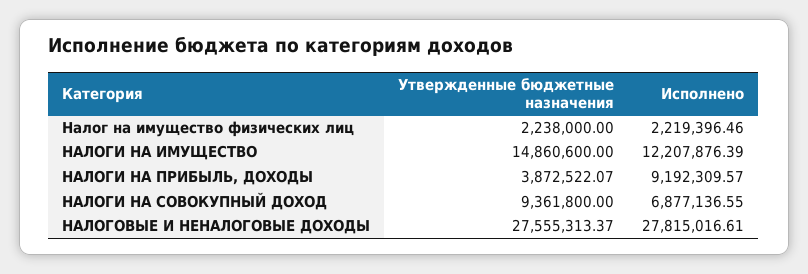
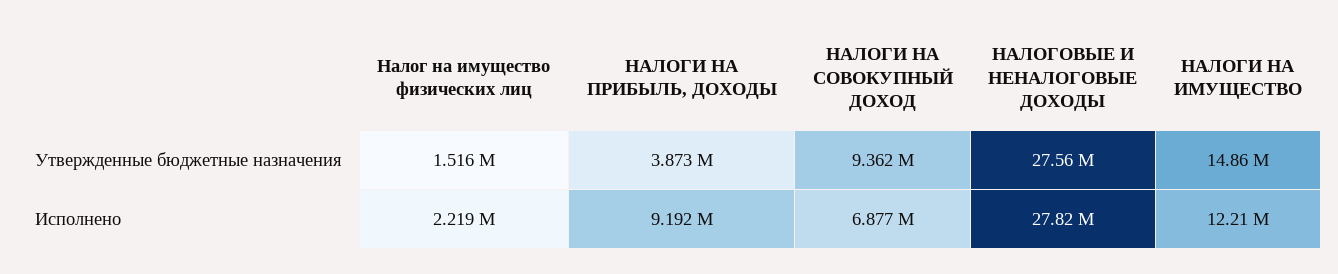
Утвержденные бюджетные назначения, Налог на имущество физических лиц: 2238000 -> 1516000

